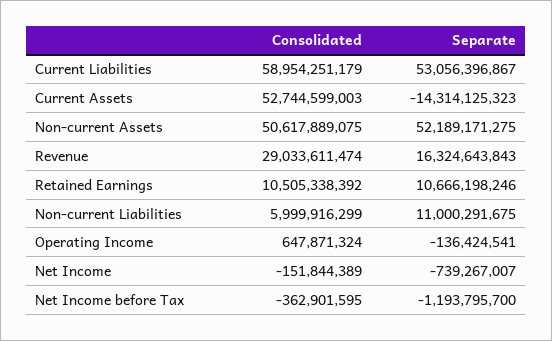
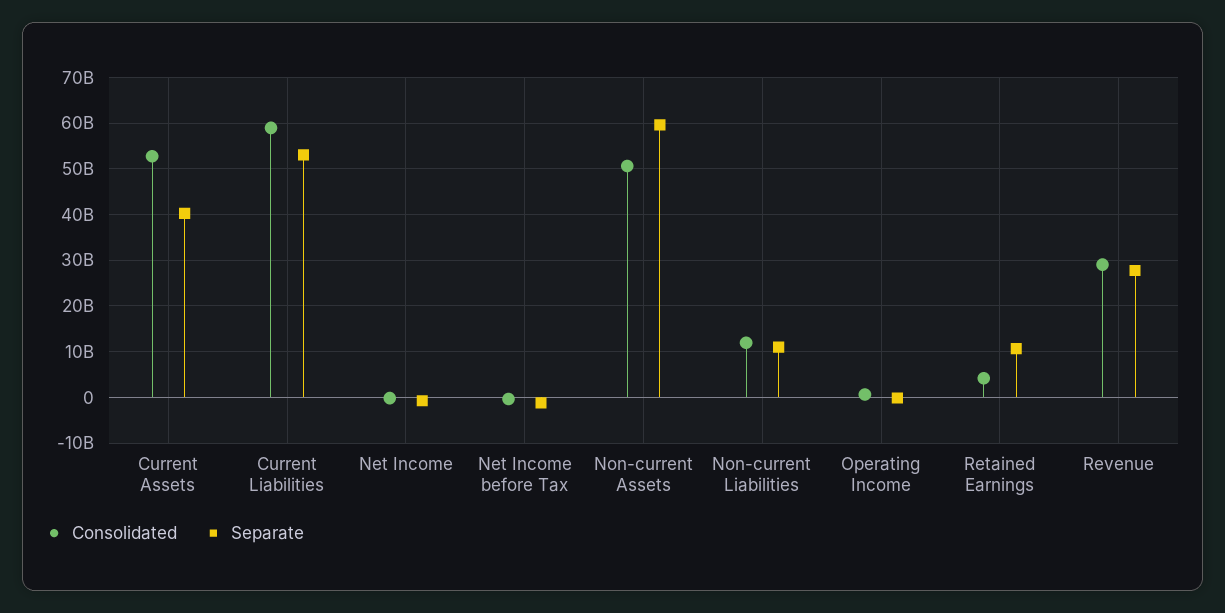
Separate, Current Assets: -14314125323 -> 40000000000
Separate, Non-current Assets: 52189171275 -> 60000000000
Separate, Revenue: 16324643843 -> 28000000000
Consolidated, Retained Earnings: 10505338392 -> 4000000000
Consolidated, Non-current Liabilities: 5999916299 -> 12000000000

